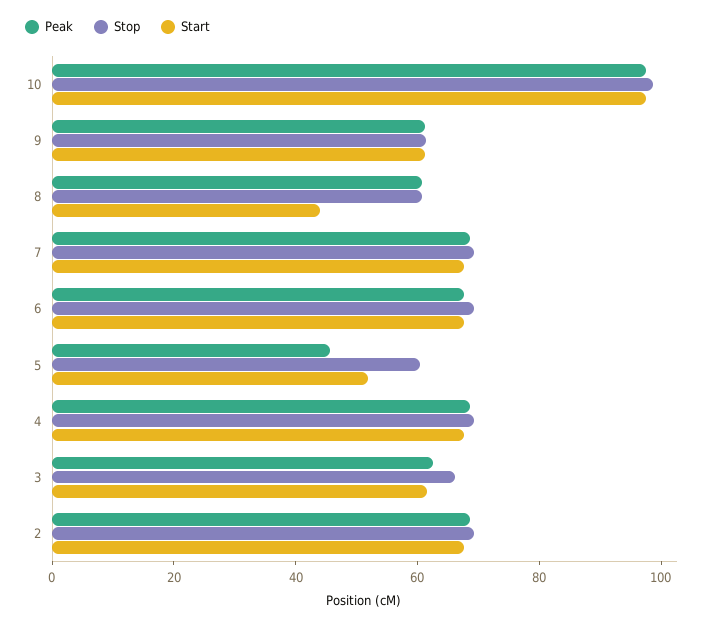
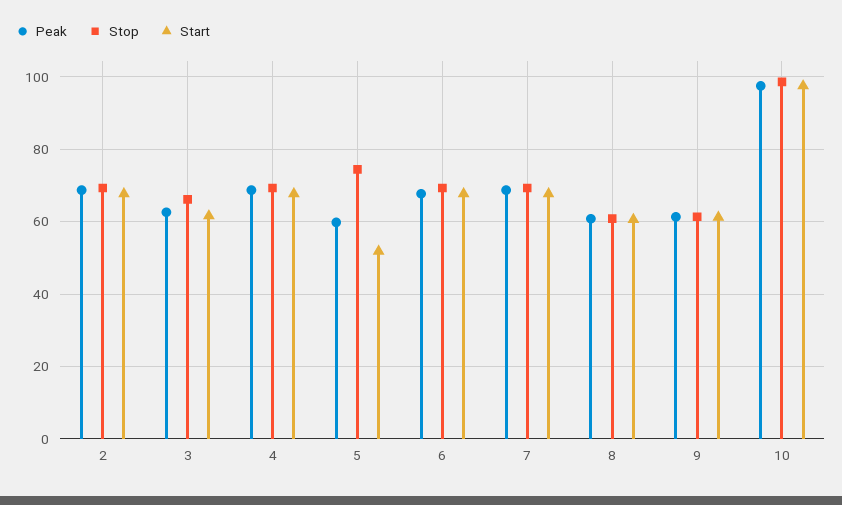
Start, 8: 45 -> 60
Peak, 5: 45 -> 60
Stop, 5: 60 -> 74

